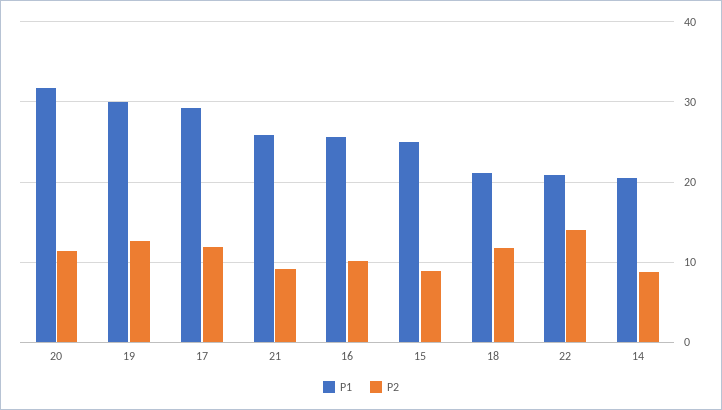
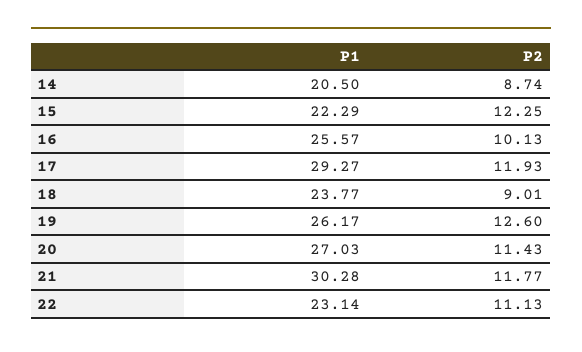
P1, 20: 32 -> 27.03
P1, 19: 30 -> 26.17
P1, 21: 26 -> 30.28
P2, 21: 9 -> 11.77
P1, 15: 25 -> 22.29
P2, 15: 9 -> 12.25
P1, 18: 21 -> 23.77
P2, 18: 12 -> 9.01
P1, 22: 21 -> 23.14
P2, 22: 14 -> 11.13

